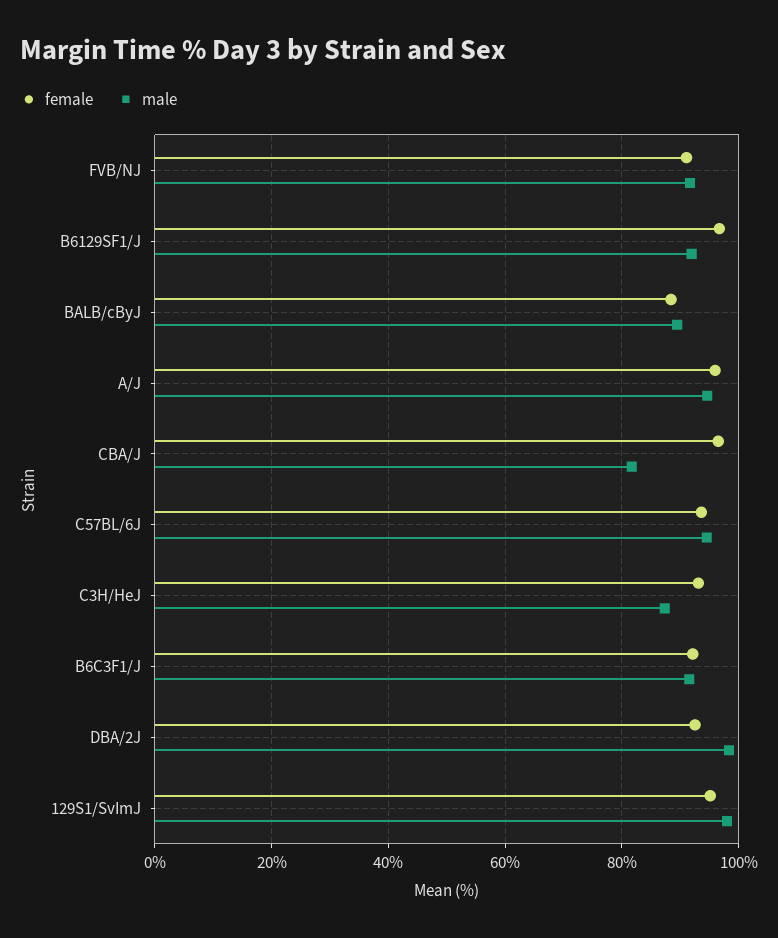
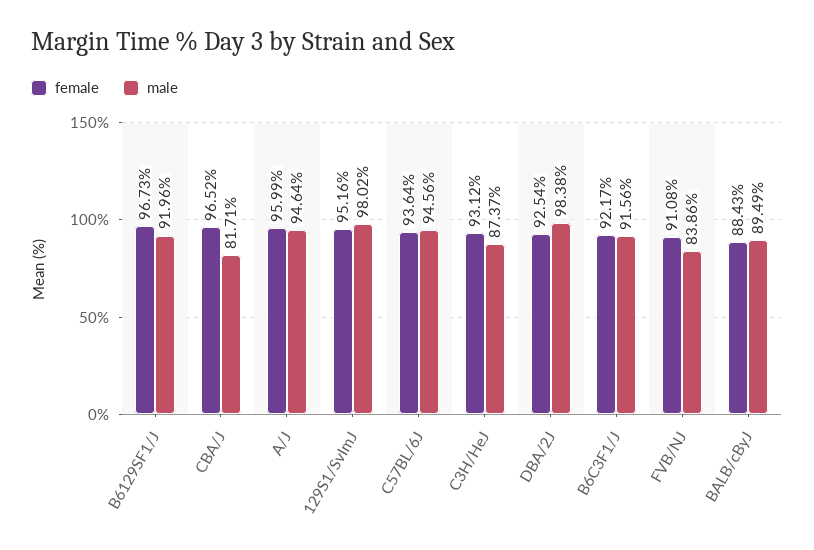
male, FVB/NJ: 92 -> 83.86

